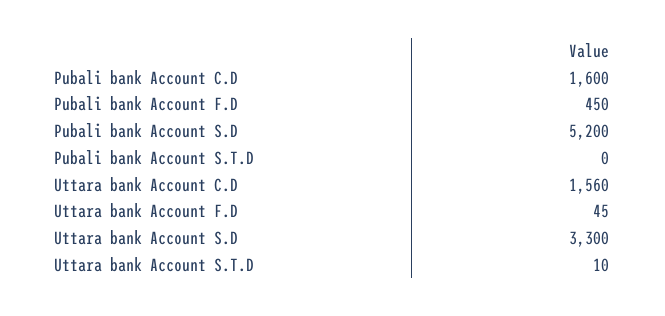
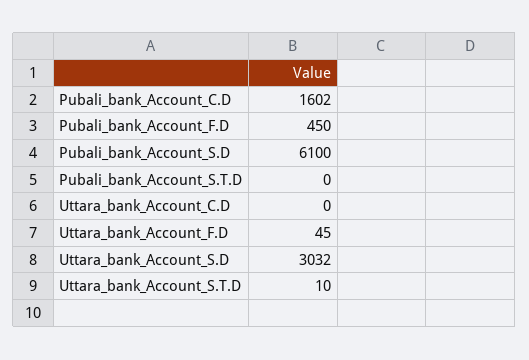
Pubali bank Account C.D: 1600 -> 1602
Pubali bank Account S.D: 5200 -> 6100
Uttara bank Account C.D: 1560 -> 0
Uttara bank Account S.D: 3300 -> 3032

